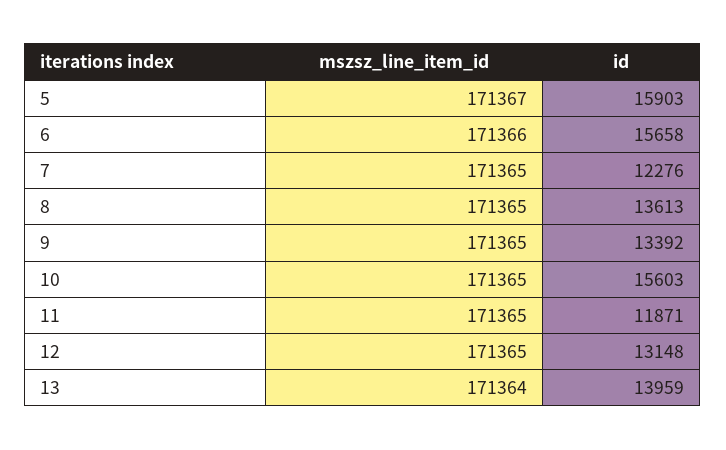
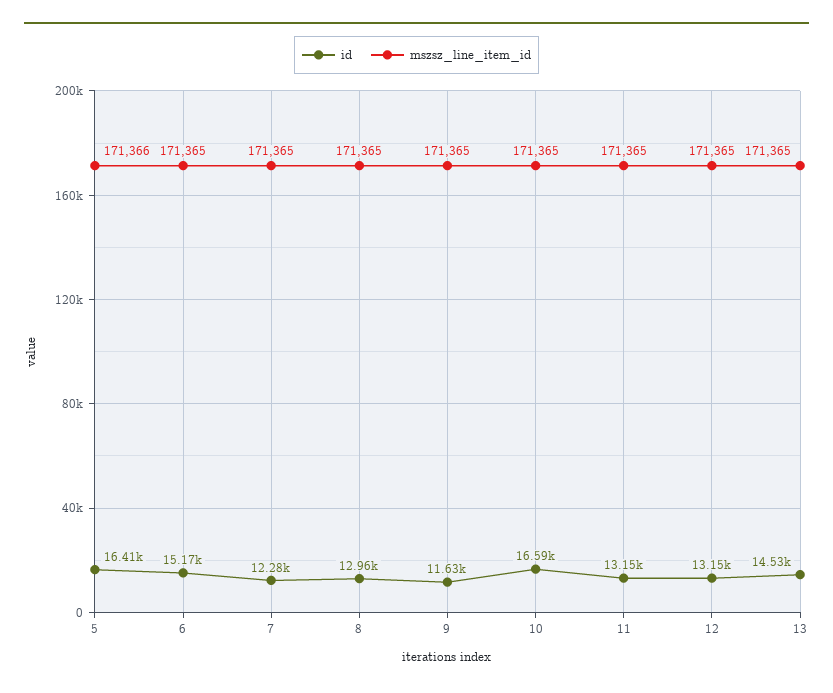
mszsz_line_item_id, 5: 171367 -> 171366
id, 5: 15903 -> 16410
mszsz_line_item_id, 6: 171366 -> 171365
id, 6: 15658 -> 15170
id, 8: 13613 -> 12960
id, 9: 13392 -> 11630
id, 10: 15603 -> 16590
id, 11: 11871 -> 13150
mszsz_line_item_id, 13: 171364 -> 171365
id, 13: 13959 -> 14530

